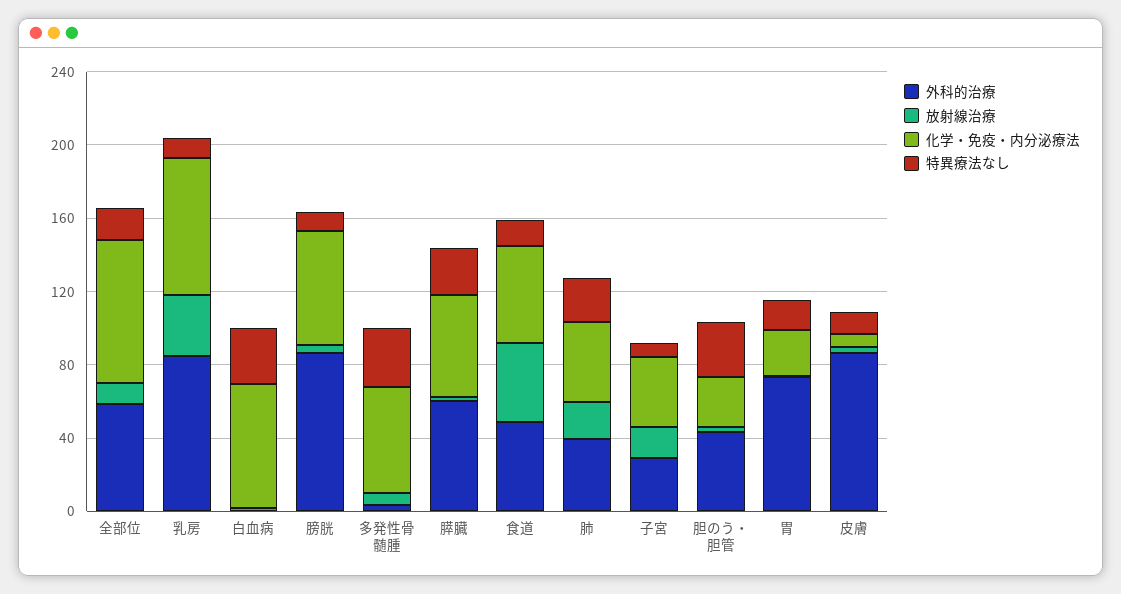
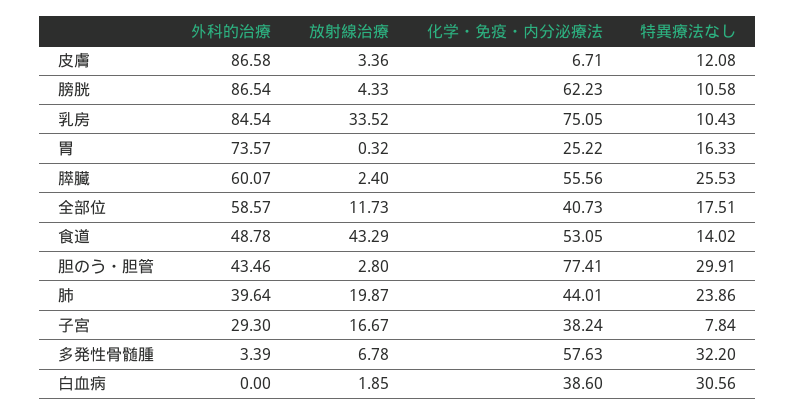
化学・免疫・内分泌療法, 全部位: 80 -> 40.73
化学・免疫・内分泌療法, 白血病: 70 -> 38.6
化学・免疫・内分泌療法, 胆のう・胆管: 30 -> 77.41

